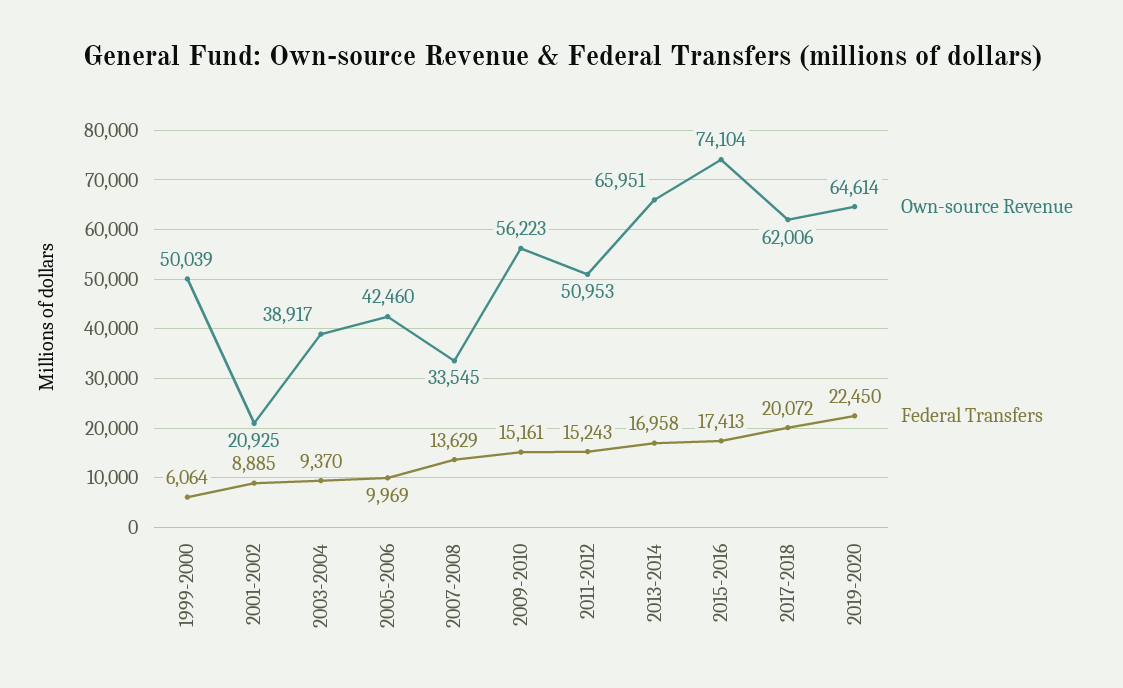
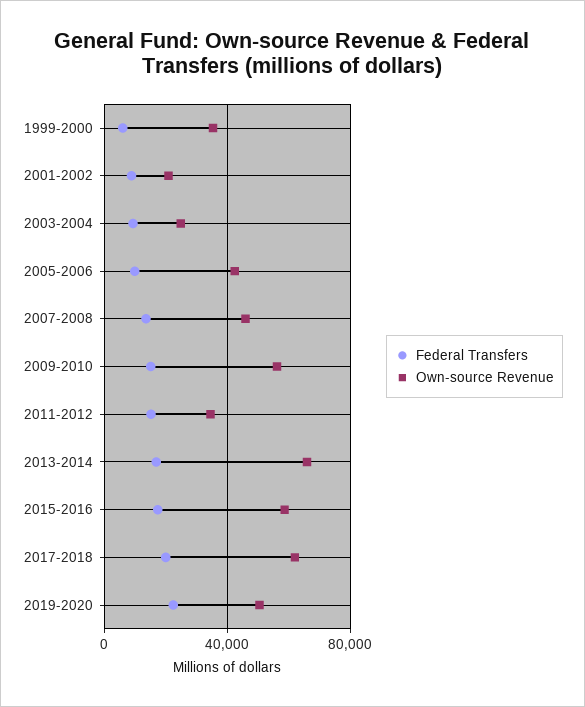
Own-source Revenue, 1999-2000: 50039 -> 35000
Own-source Revenue, 2003-2004: 38917 -> 25000
Own-source Revenue, 2007-2008: 33545 -> 45000
Own-source Revenue, 2011-2012: 50953 -> 35000
Own-source Revenue, 2015-2016: 74104 -> 60000
Own-source Revenue, 2019-2020: 64614 -> 50000

